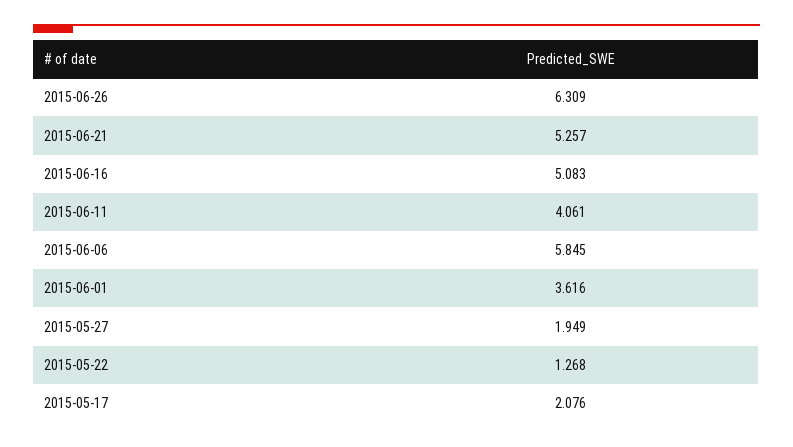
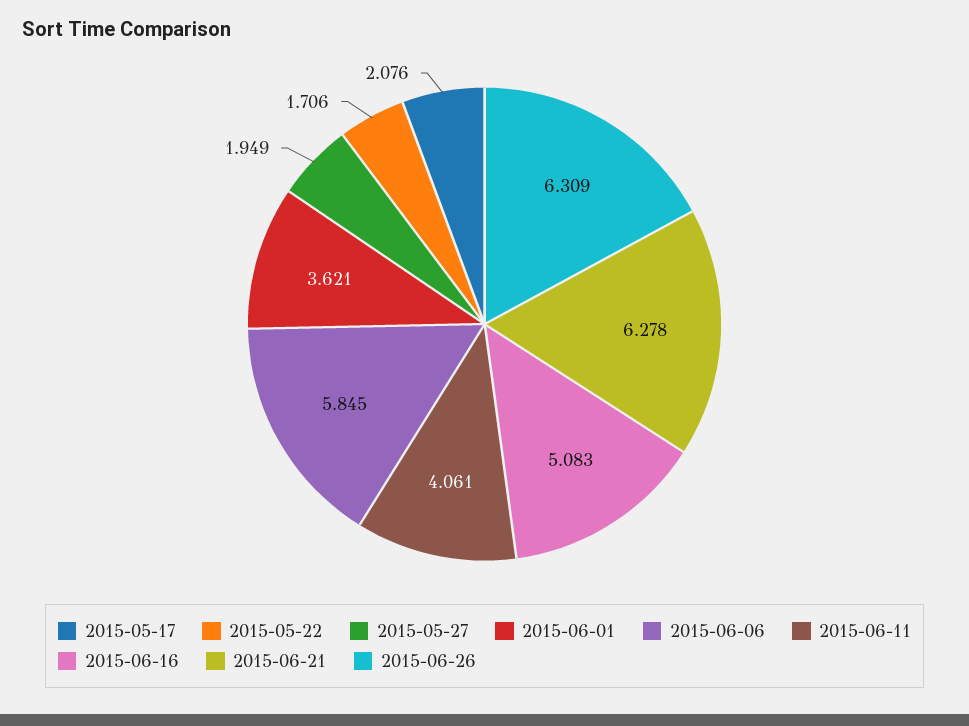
2015-06-21: 5.257 -> 6.278
2015-06-01: 3.616 -> 3.621
2015-05-22: 1.268 -> 1.706

